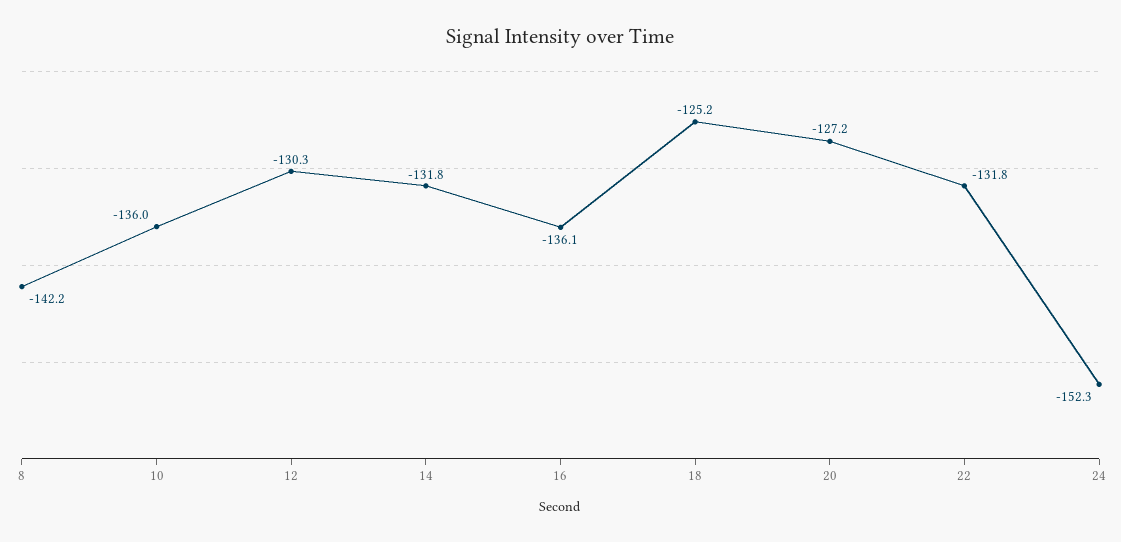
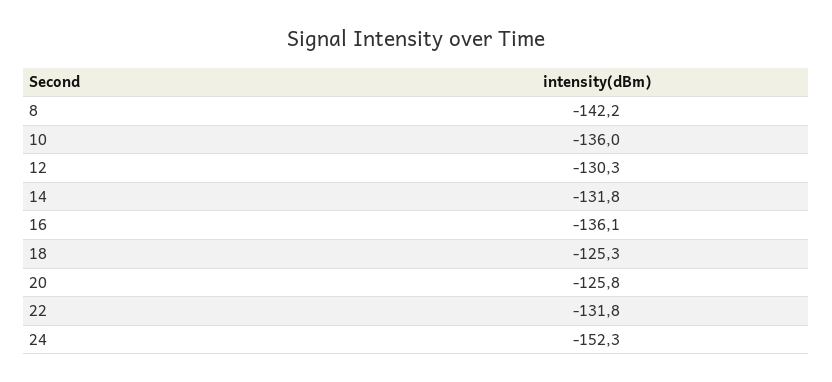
18: -125.2 -> -125.3
20: -127.2 -> -125.8

